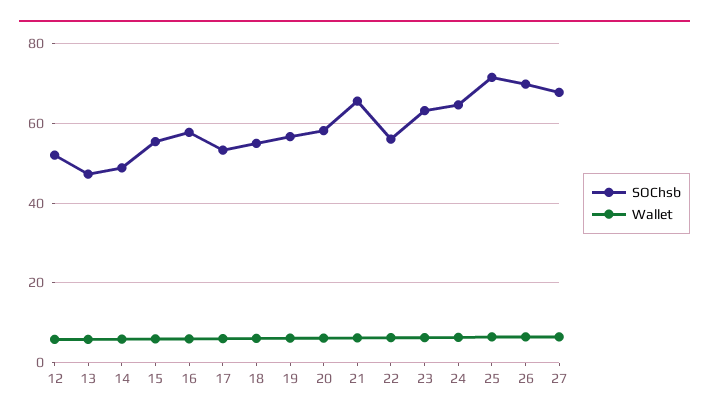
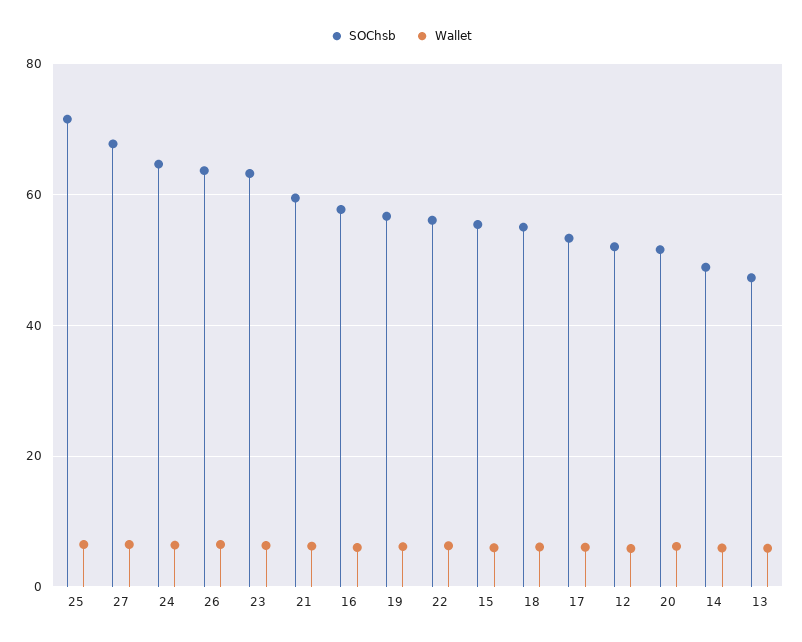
SOChsb, 20: 58 -> 52
SOChsb, 21: 66 -> 60
SOChsb, 26: 70 -> 64

